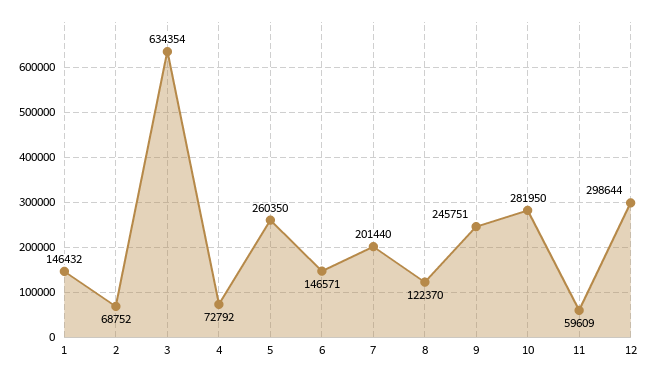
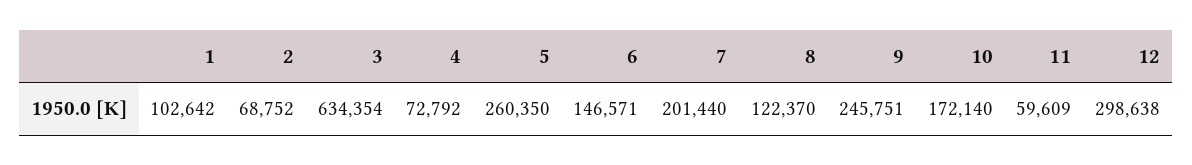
1: 146432 -> 102642
10: 281950 -> 172140
12: 298644 -> 298638

